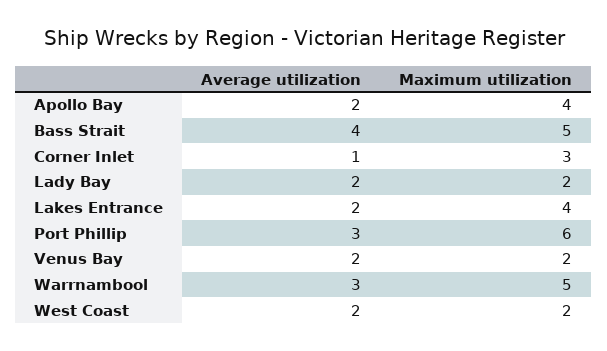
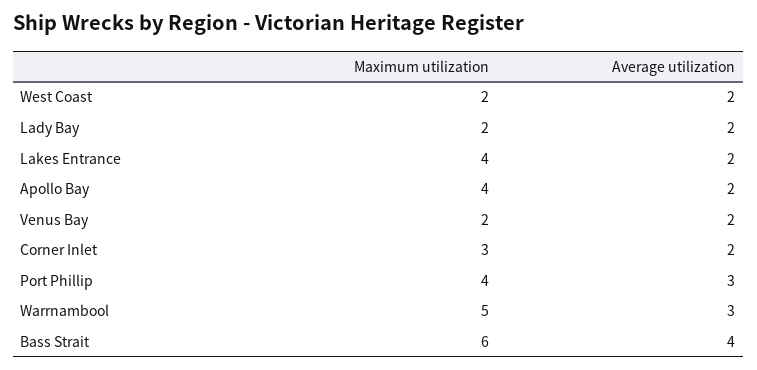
Maximum utilization, Bass Strait: 5 -> 6
Average utilization, Corner Inlet: 1 -> 2
Maximum utilization, Port Phillip: 6 -> 4

